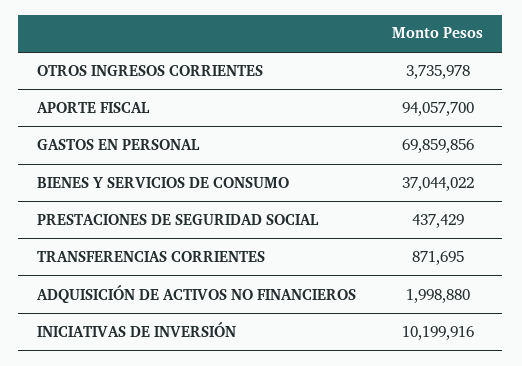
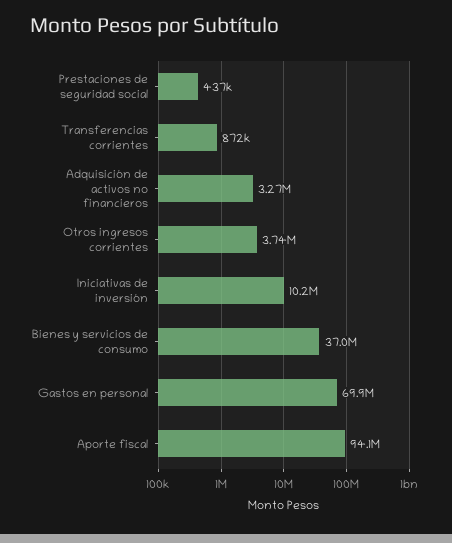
ADQUISICIÓN DE ACTIVOS NO FINANCIEROS: 1998880 -> 3270000

